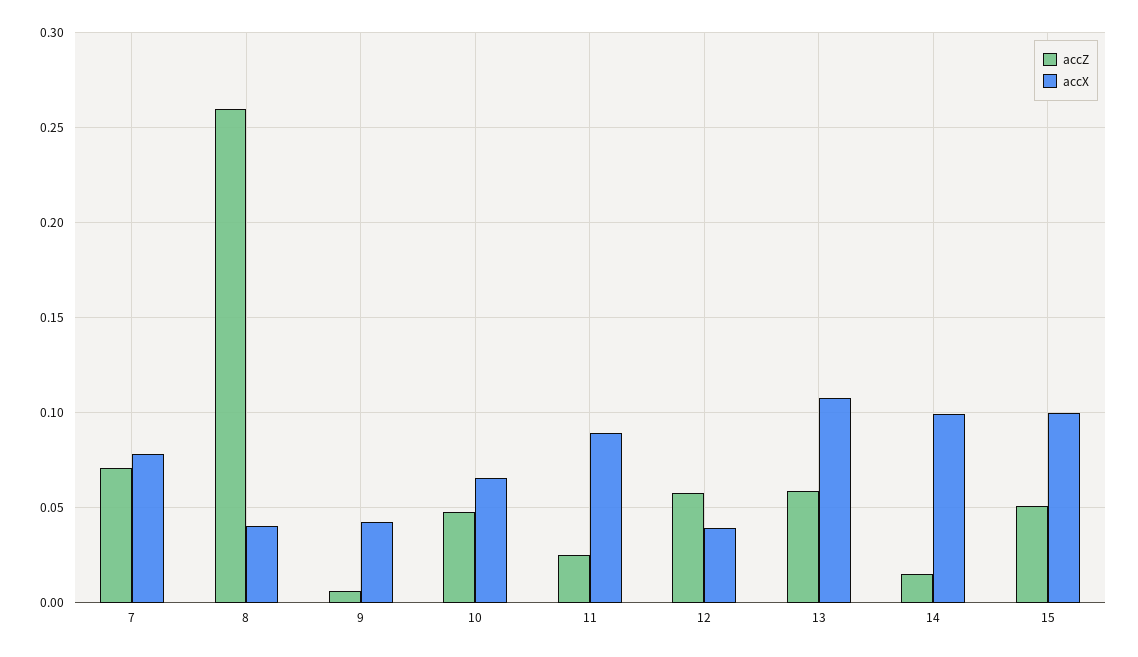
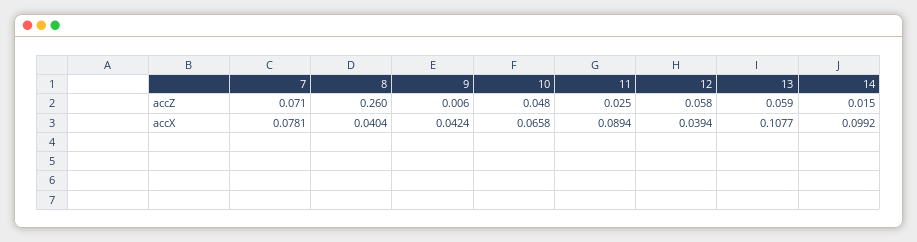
accZ, 15: 0.05 -> none
accX, 15: 0.1 -> none

